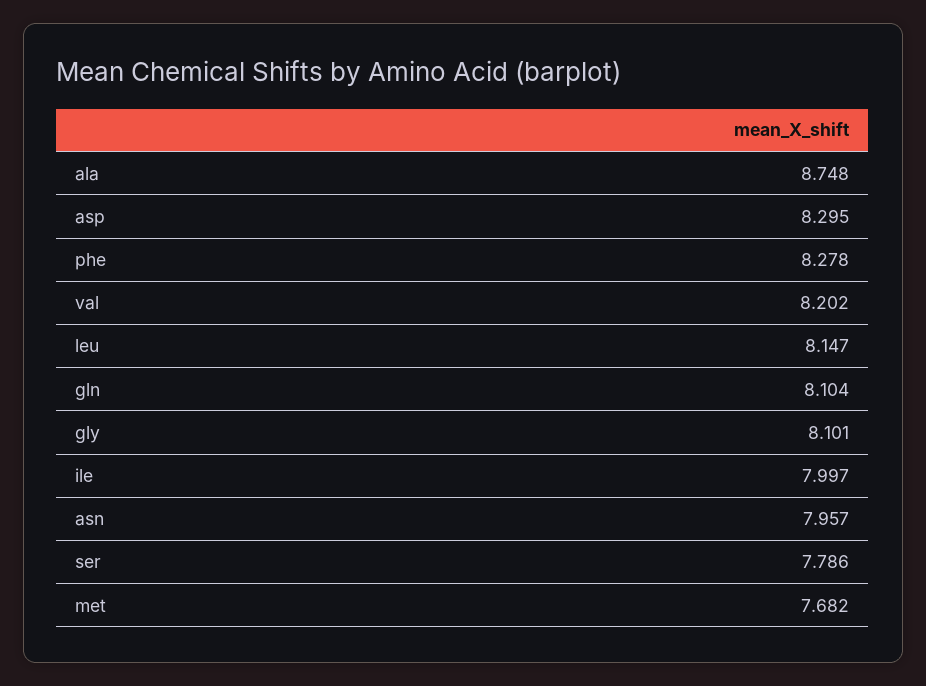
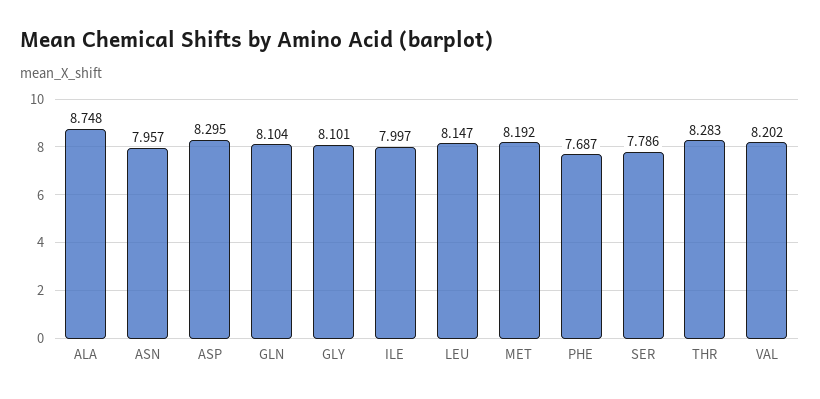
phe: 8.278 -> 7.687
met: 7.682 -> 8.192
THR: none -> 8.283

